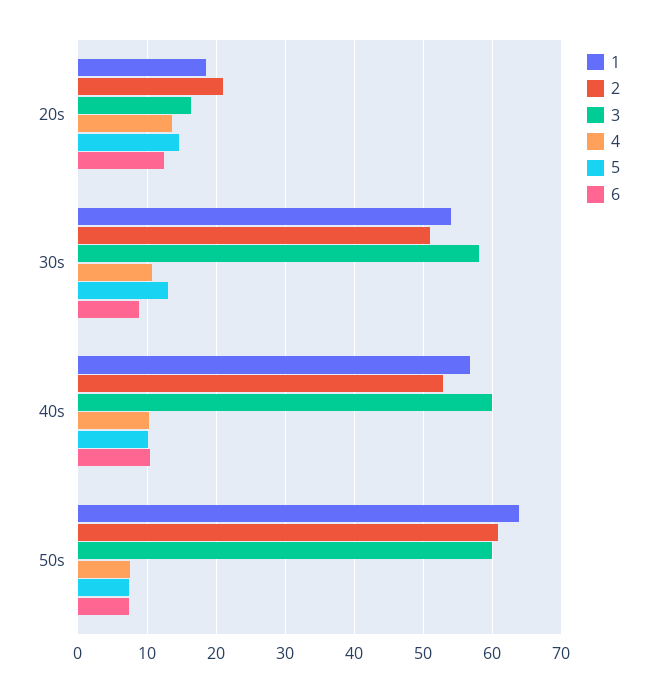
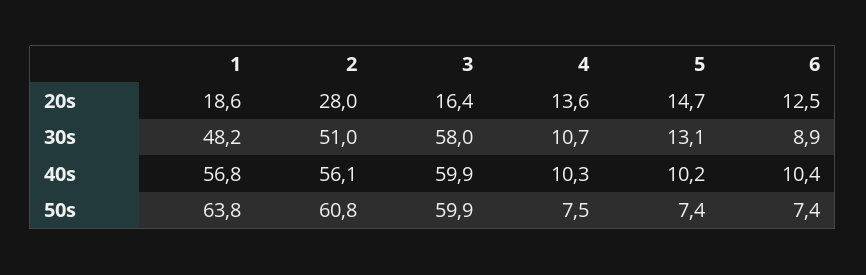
2, 20s: 21 -> 28
1, 30s: 54 -> 48.2
2, 40s: 53 -> 56.1

